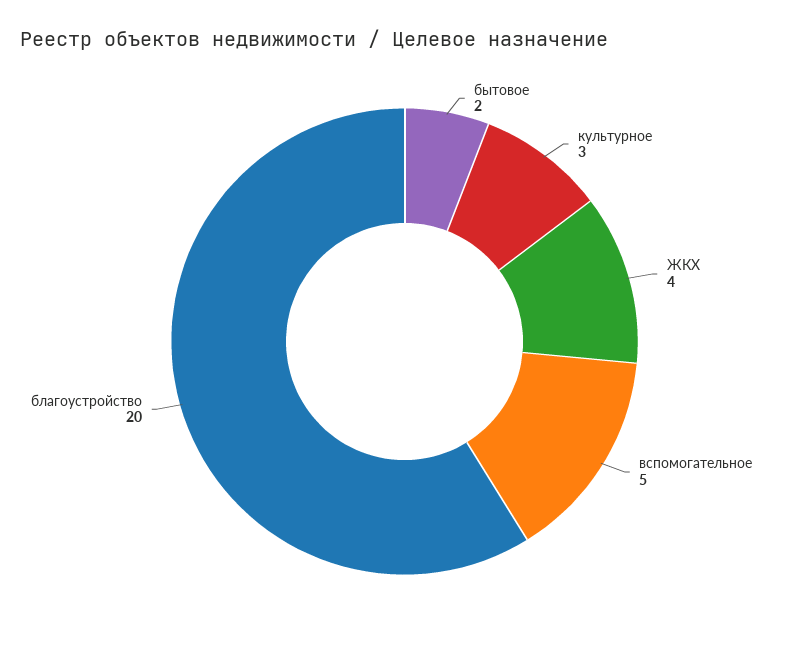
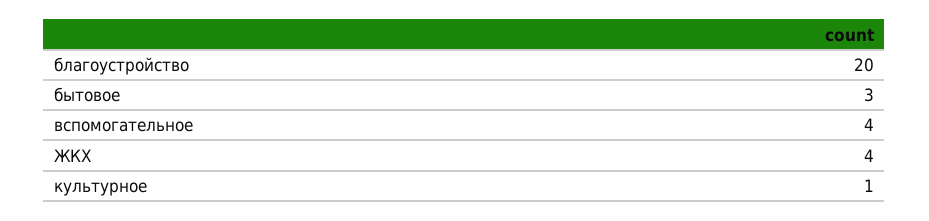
бытовое: 2 -> 3
культурное: 3 -> 1
вспомогательное: 5 -> 4

